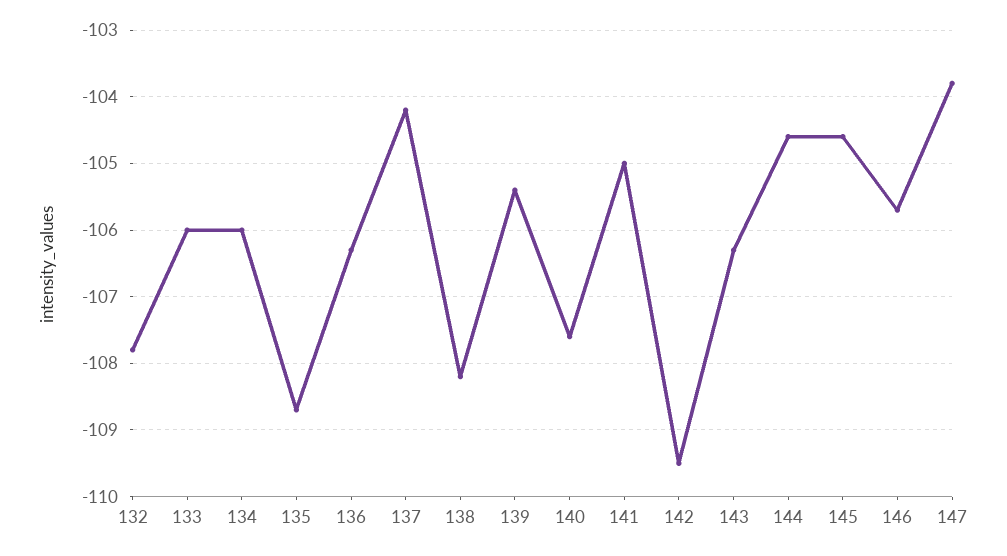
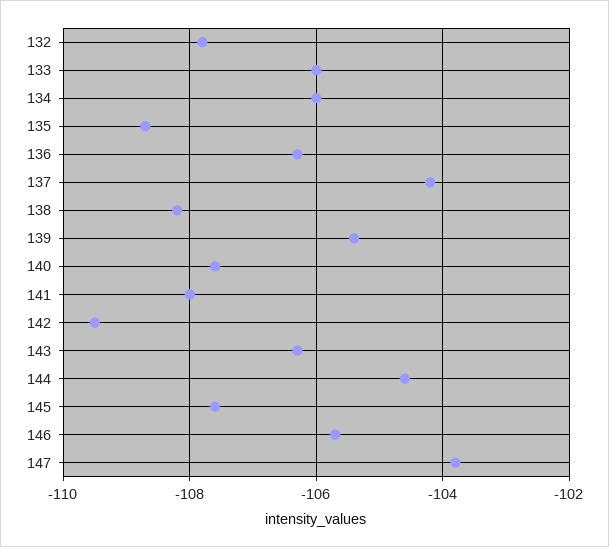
141: -105 -> -108
145: -104.6 -> -107.5

